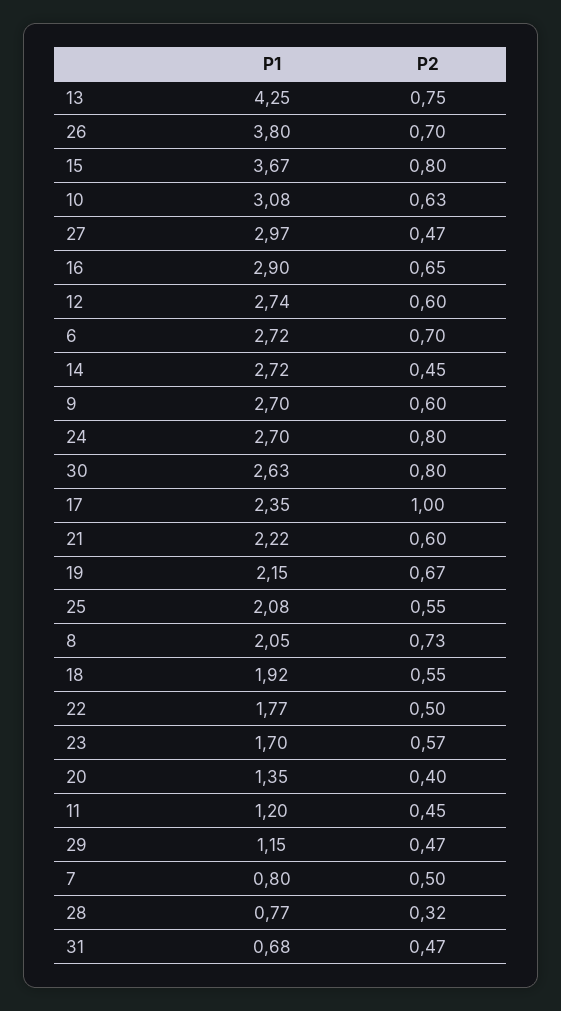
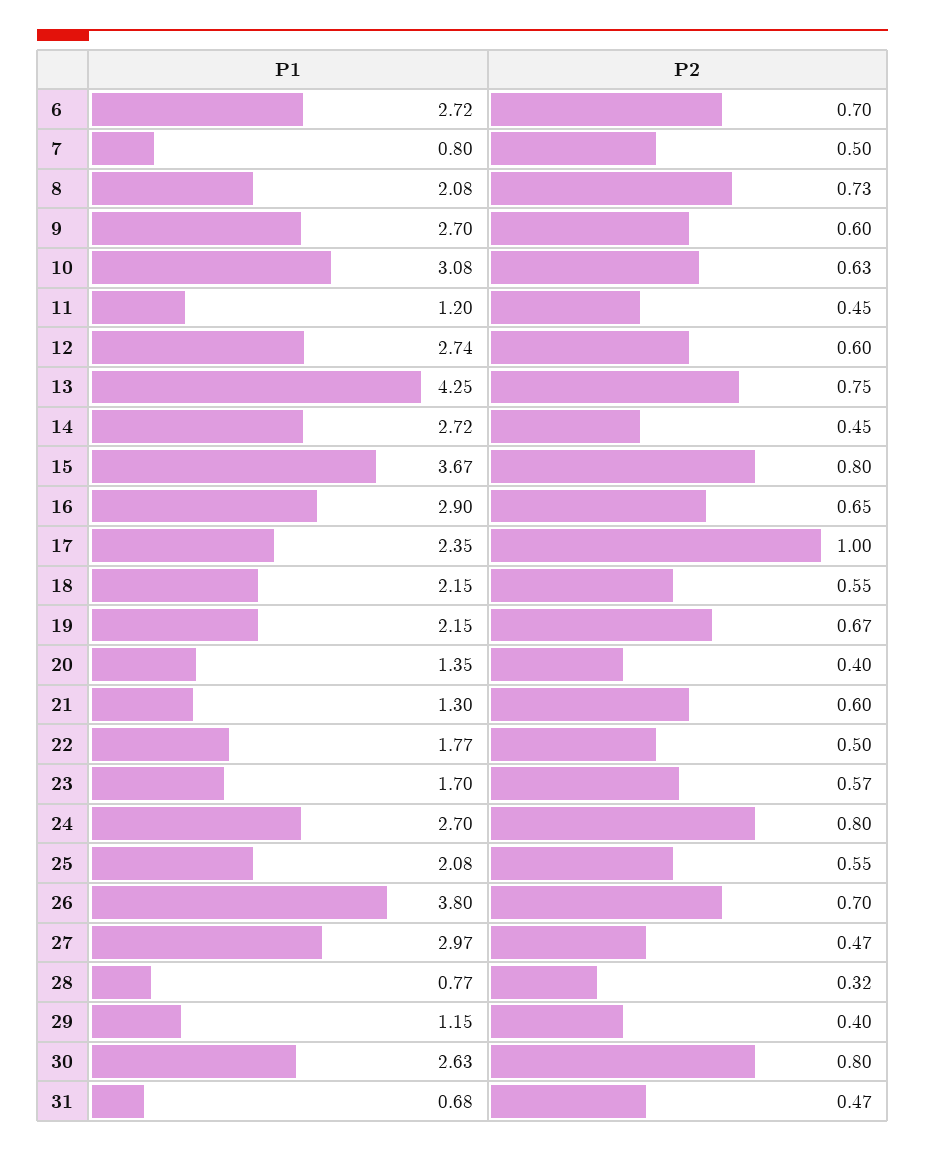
P1, 21: 2.22 -> 1.3
P1, 8: 2.05 -> 2.08
P1, 18: 1.92 -> 2.15
P2, 29: 0.47 -> 0.4

